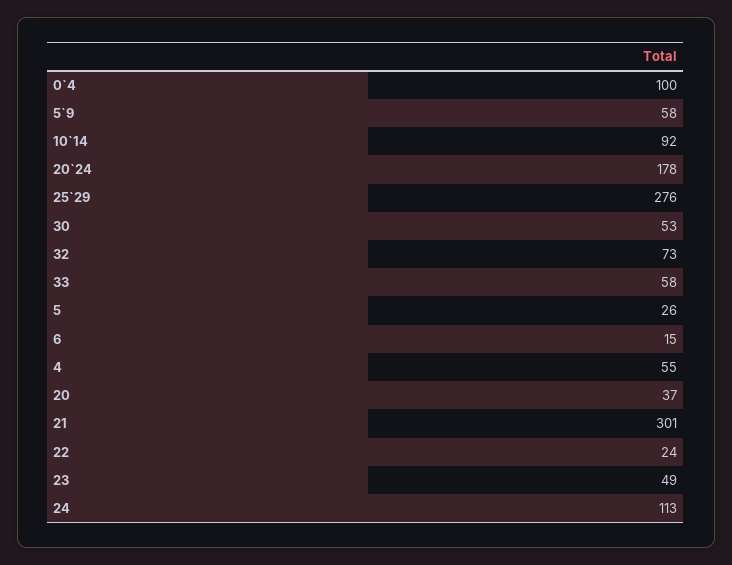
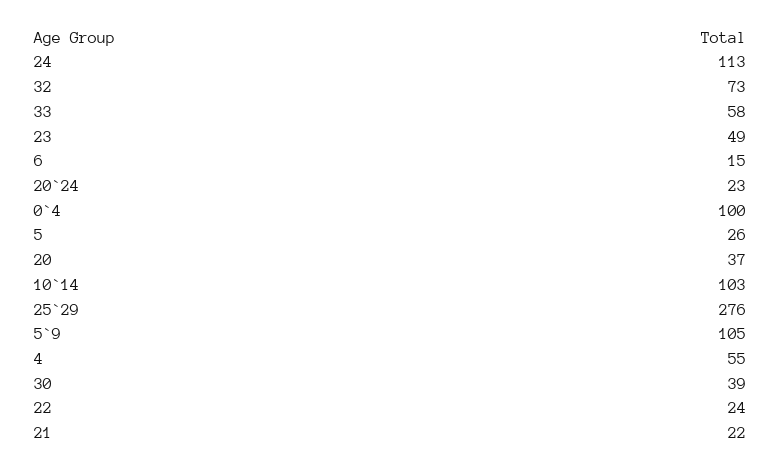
5`9: 58 -> 105
10`14: 92 -> 103
20`24: 178 -> 23
30: 53 -> 39
21: 301 -> 22

